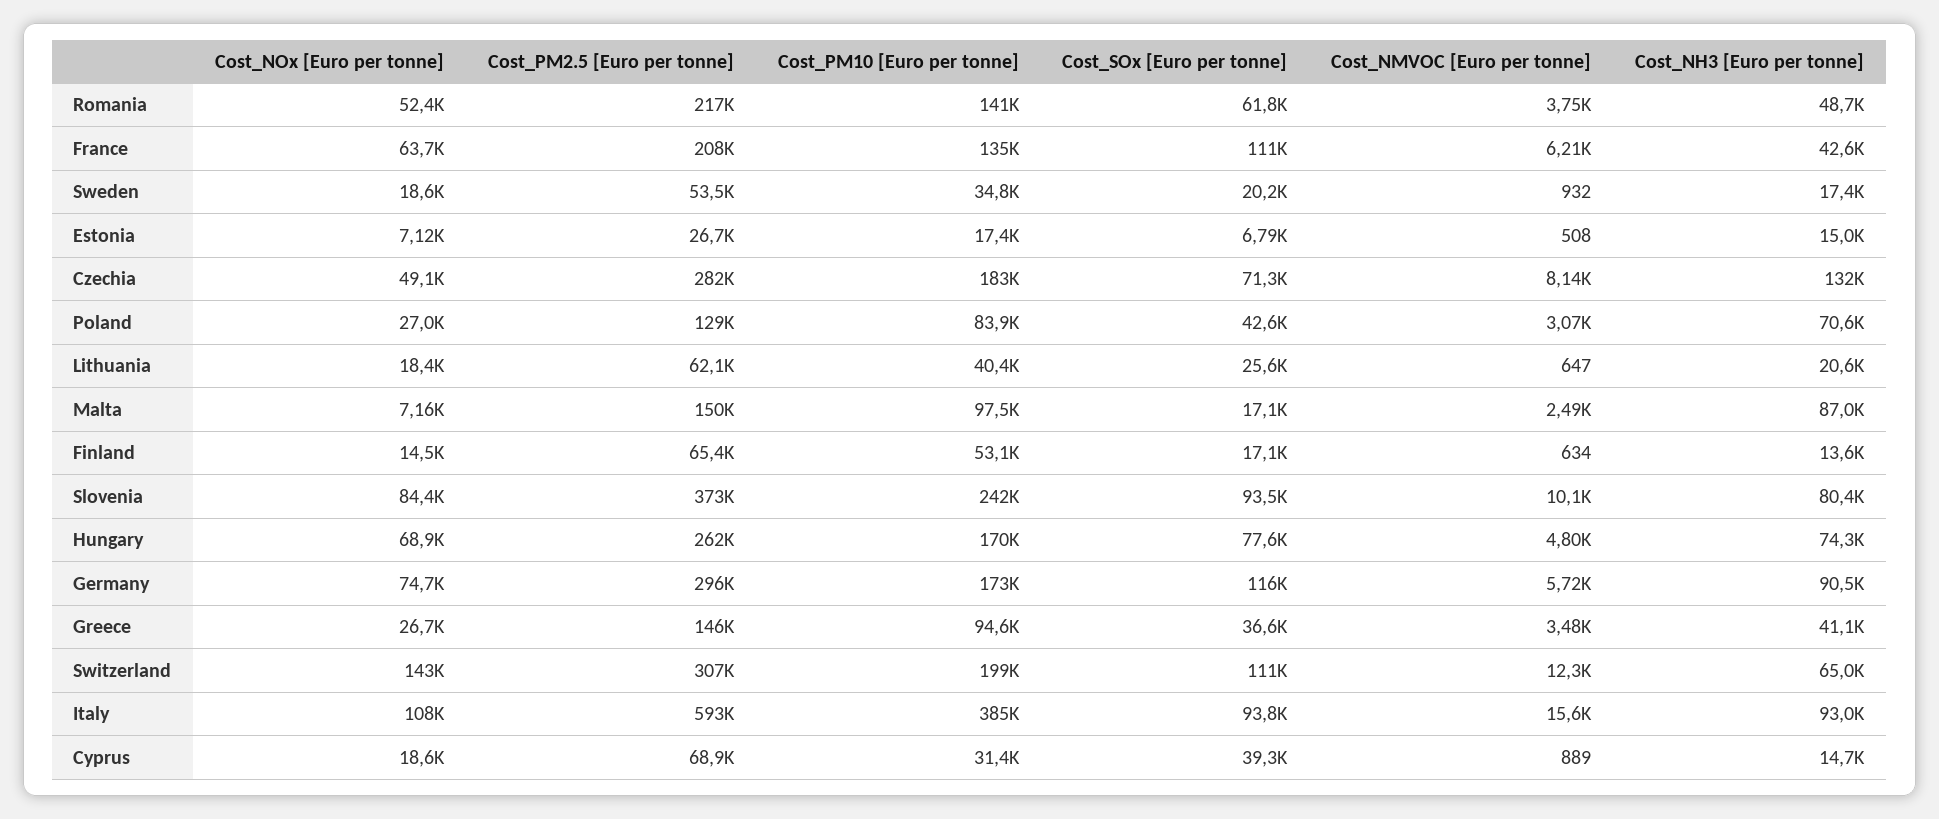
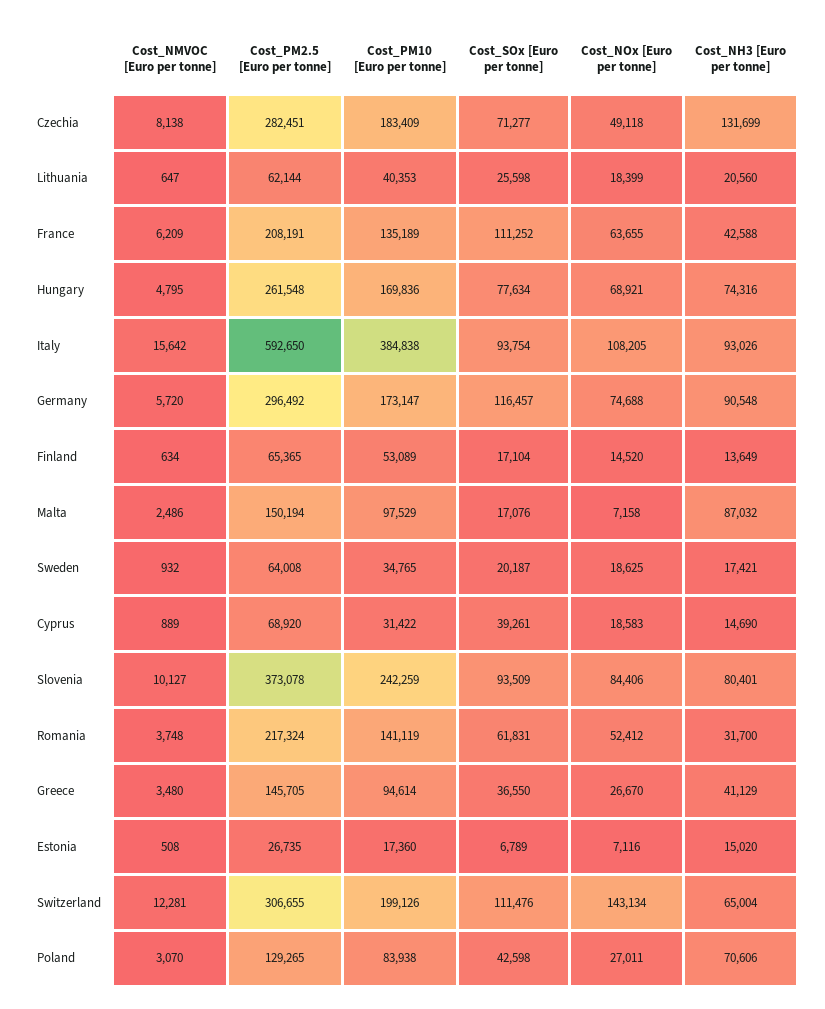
Cost_NH3 [Euro per tonne], Romania: 48700 -> 31700
Cost_PM2.5 [Euro per tonne], Sweden: 53500 -> 64008

